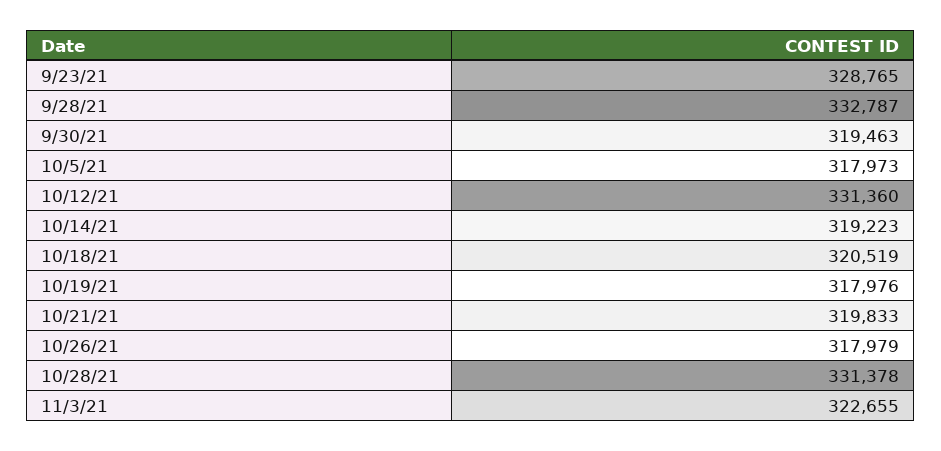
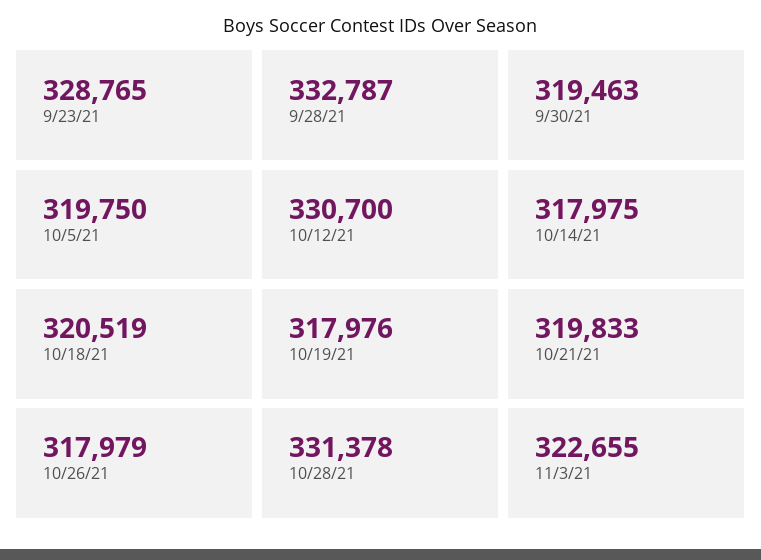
10/5/21: 317973 -> 319750
10/12/21: 331360 -> 330700
10/14/21: 319223 -> 317975

